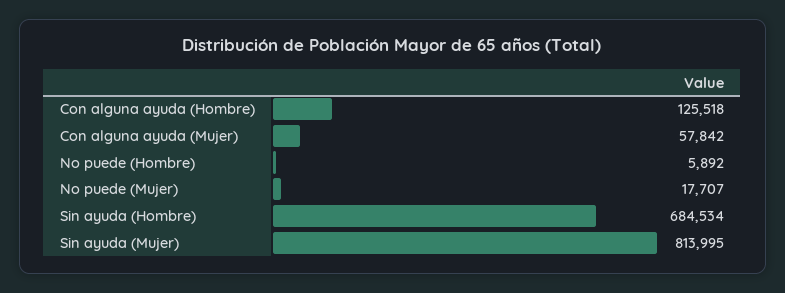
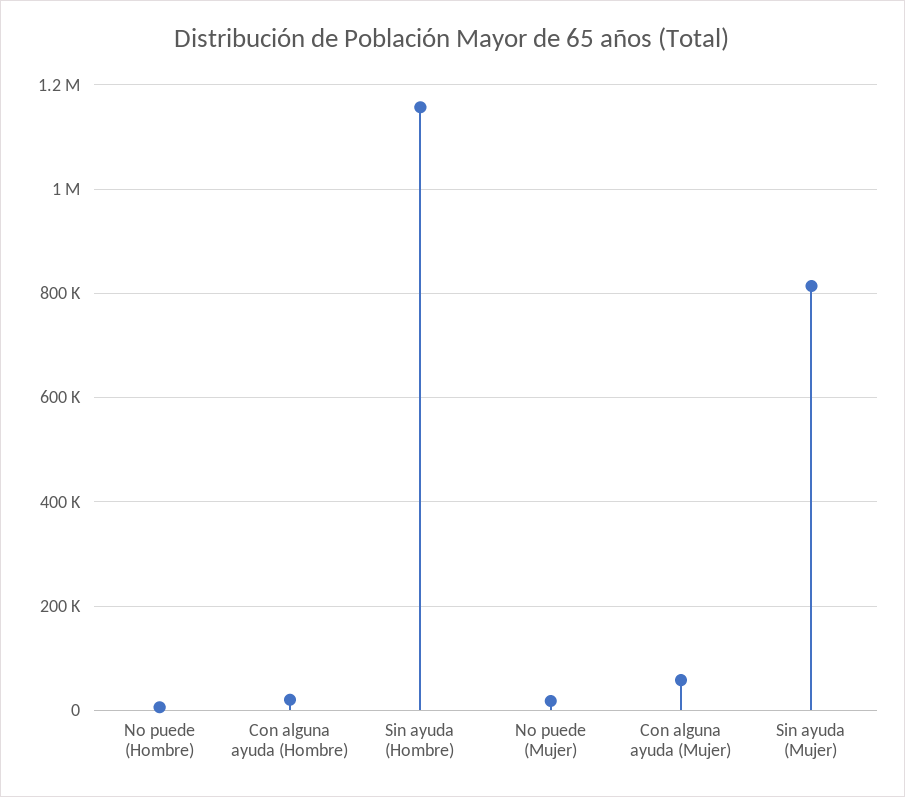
Con alguna ayuda (Hombre): 125518 -> 20000
Sin ayuda (Hombre): 684534 -> 1160000

